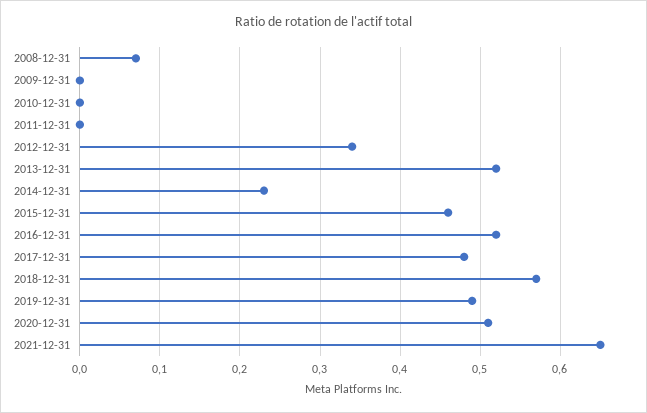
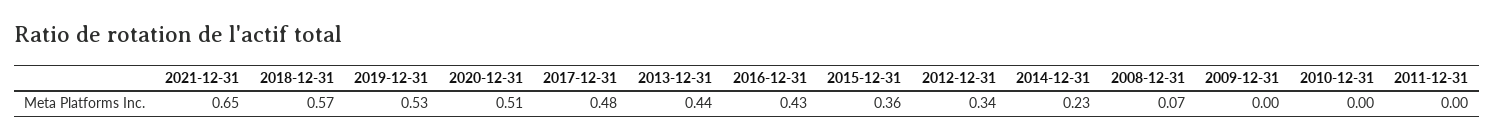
2013-12-31: 0.52 -> 0.44
2015-12-31: 0.46 -> 0.36
2016-12-31: 0.52 -> 0.43
2019-12-31: 0.49 -> 0.53

